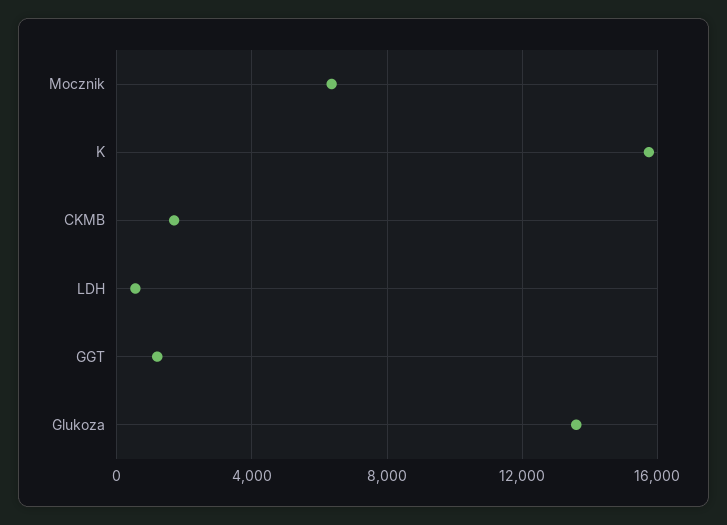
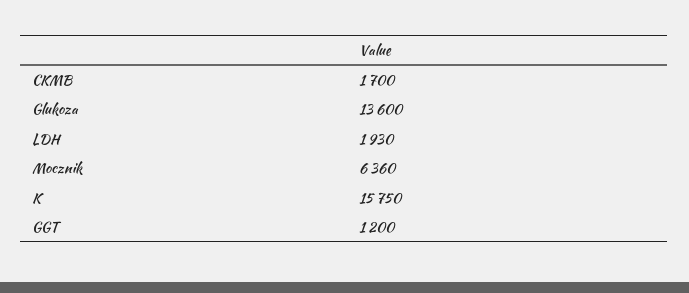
LDH: 500 -> 1930

